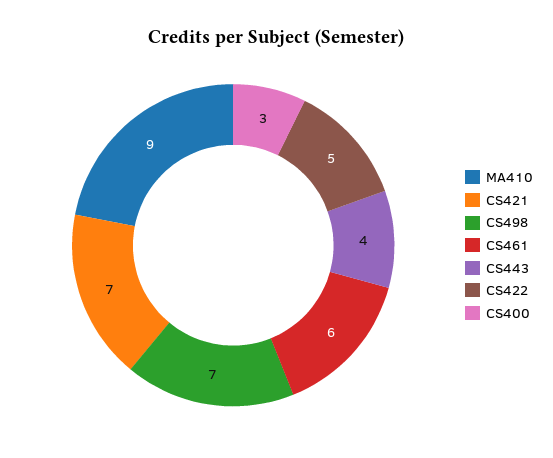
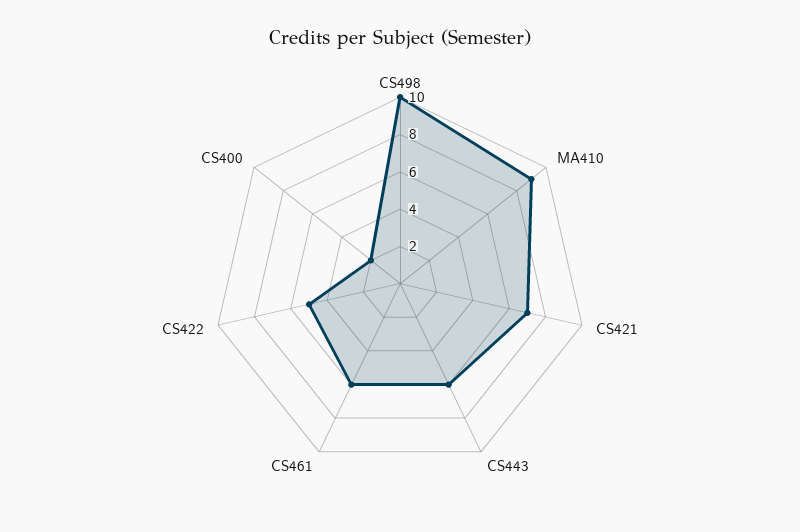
CS498: 7 -> 10
CS443: 4 -> 6
CS400: 3 -> 2

